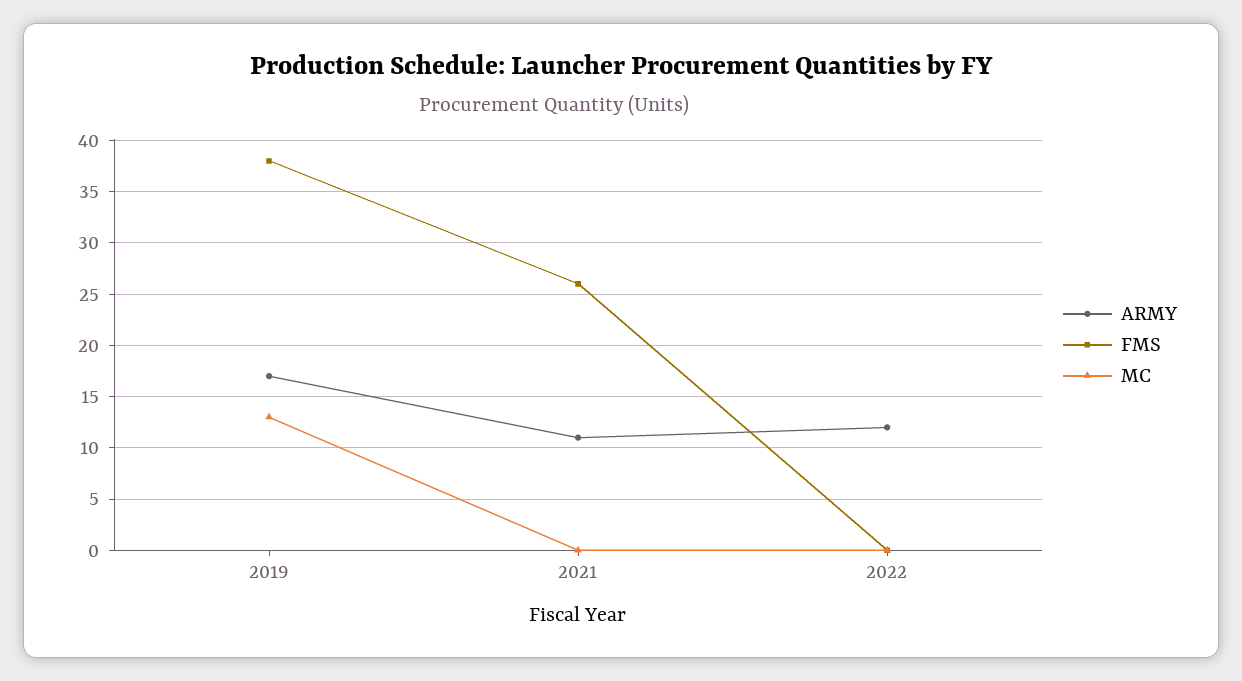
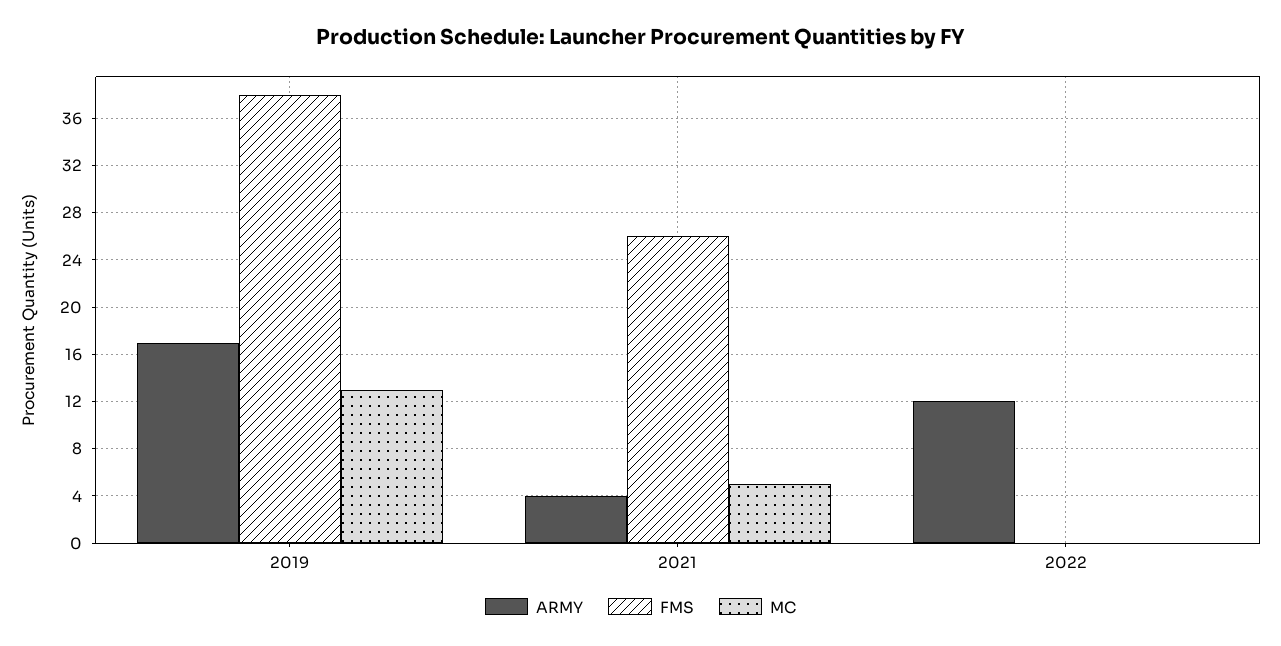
ARMY, 2021: 11 -> 4
MC, 2021: 0 -> 5

